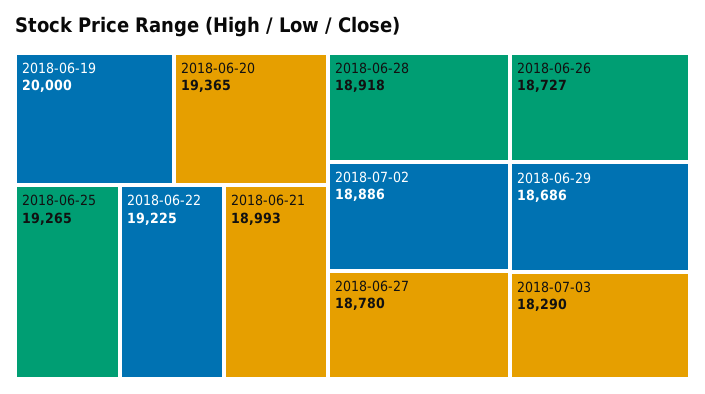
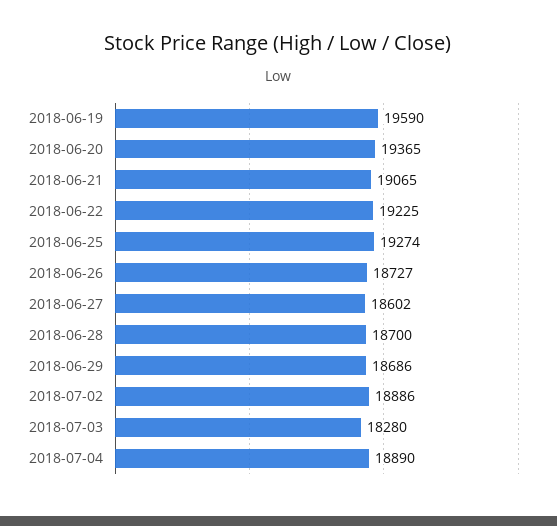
2018-06-19: 20000 -> 19590
2018-06-25: 19265 -> 19274
2018-06-21: 18993 -> 19065
2018-06-28: 18918 -> 18700
2018-06-27: 18780 -> 18602
2018-07-03: 18290 -> 18280
2018-07-04: none -> 18890

